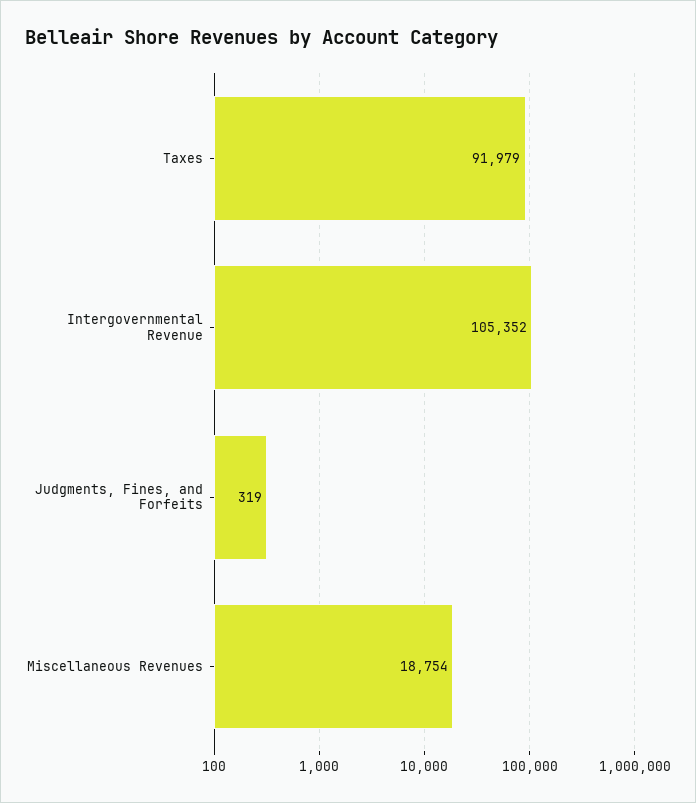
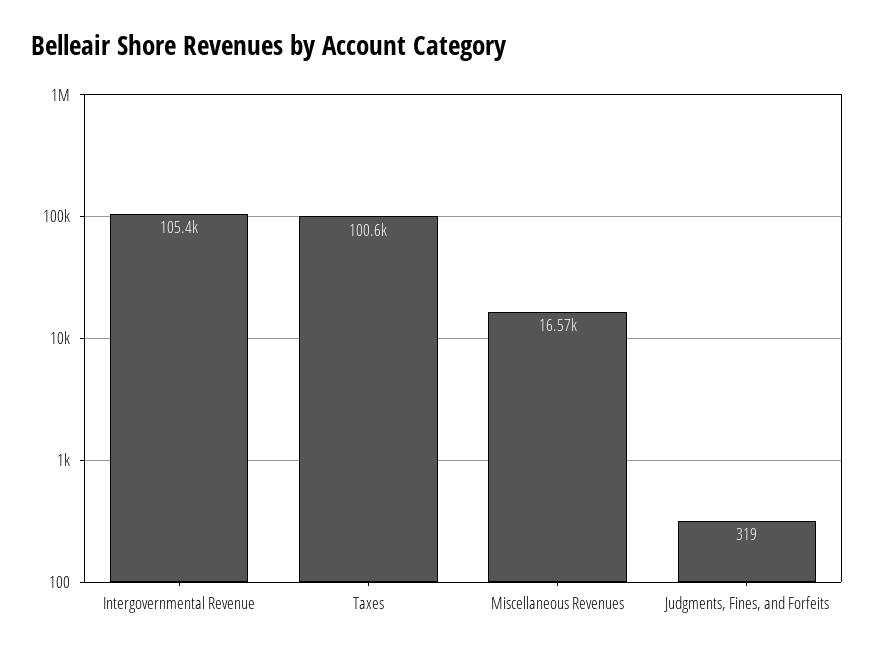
Taxes: 91979 -> 100600
Miscellaneous Revenues: 18754 -> 16570

